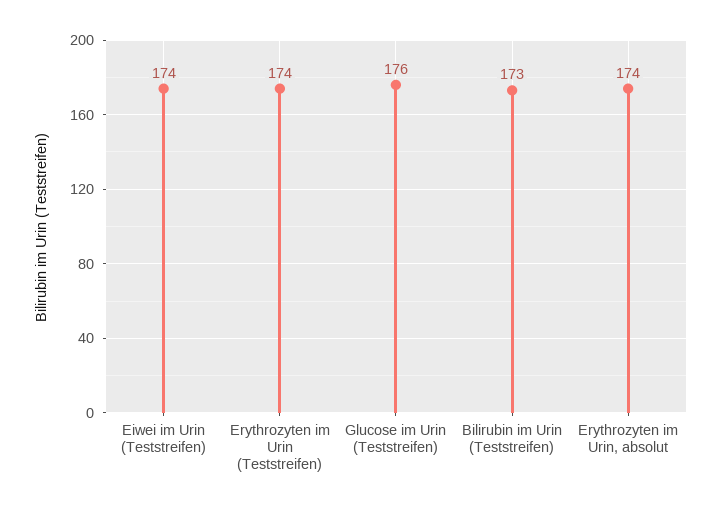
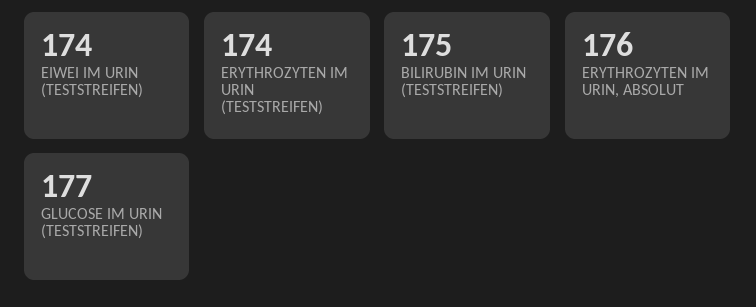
Glucose im Urin (Teststreifen): 176 -> 177
Bilirubin im Urin (Teststreifen): 173 -> 175
Erythrozyten im Urin, absolut: 174 -> 176

